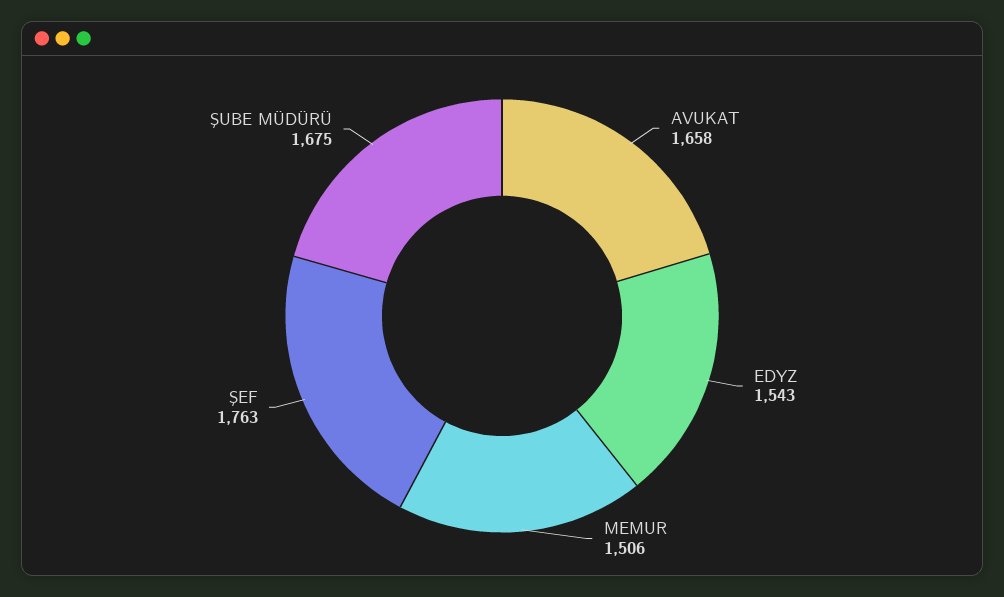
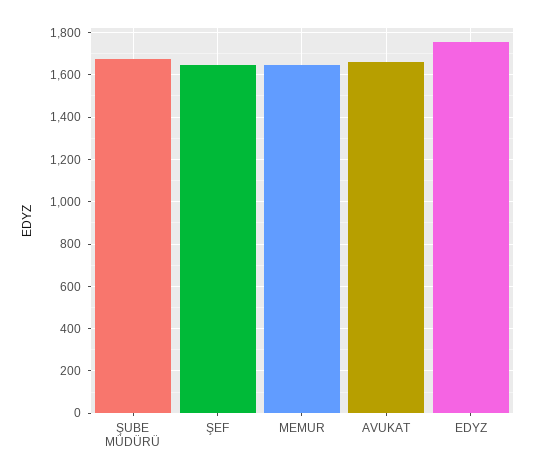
EDYZ: 1543 -> 1750
MEMUR: 1506 -> 1650
ŞEF: 1763 -> 1650

